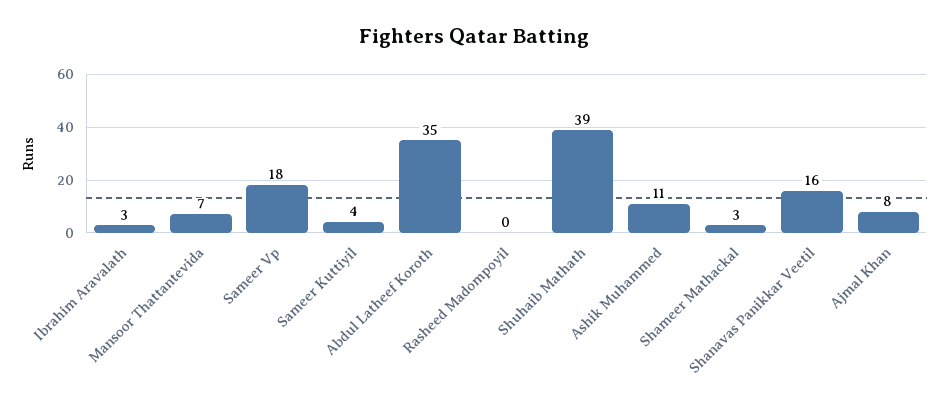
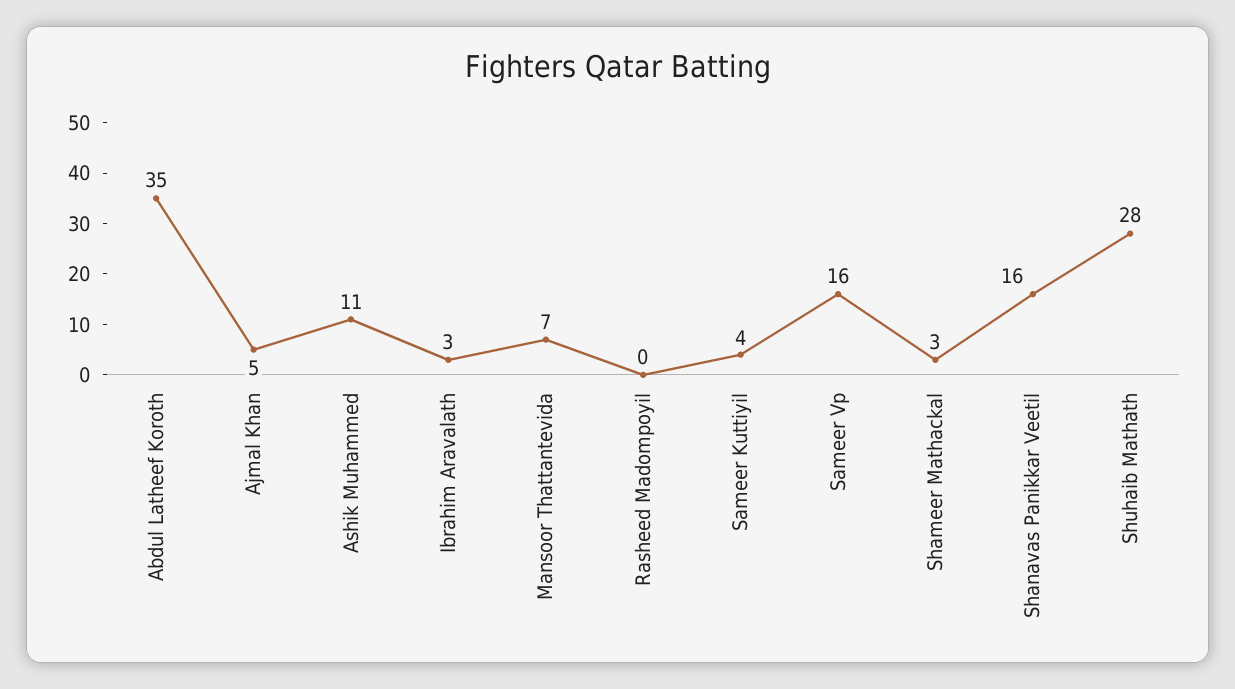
Sameer Vp: 18 -> 16
Shuhaib Mathath: 39 -> 28
Ajmal Khan: 8 -> 5

